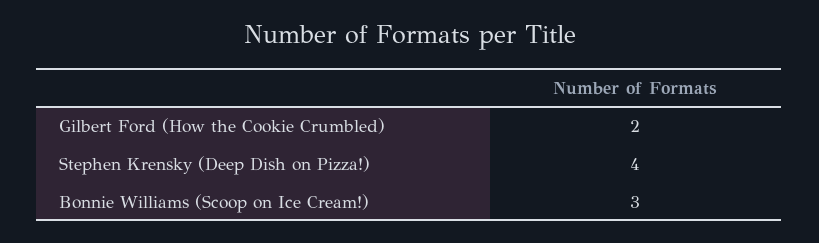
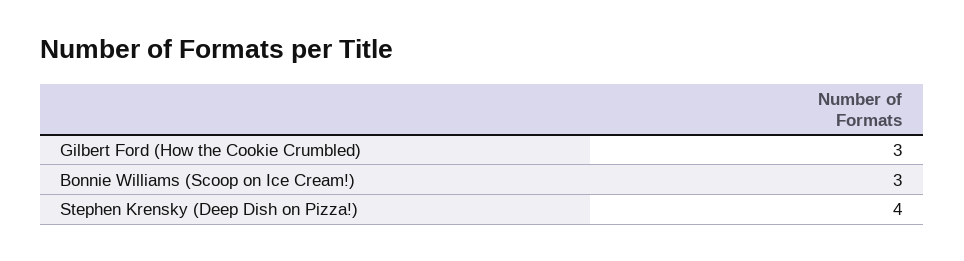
Gilbert Ford (How the Cookie Crumbled): 2 -> 3

